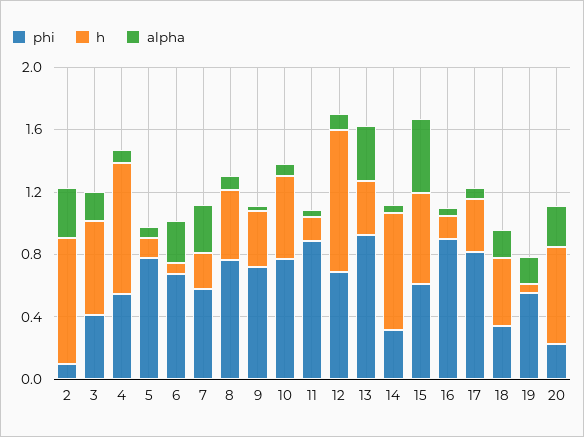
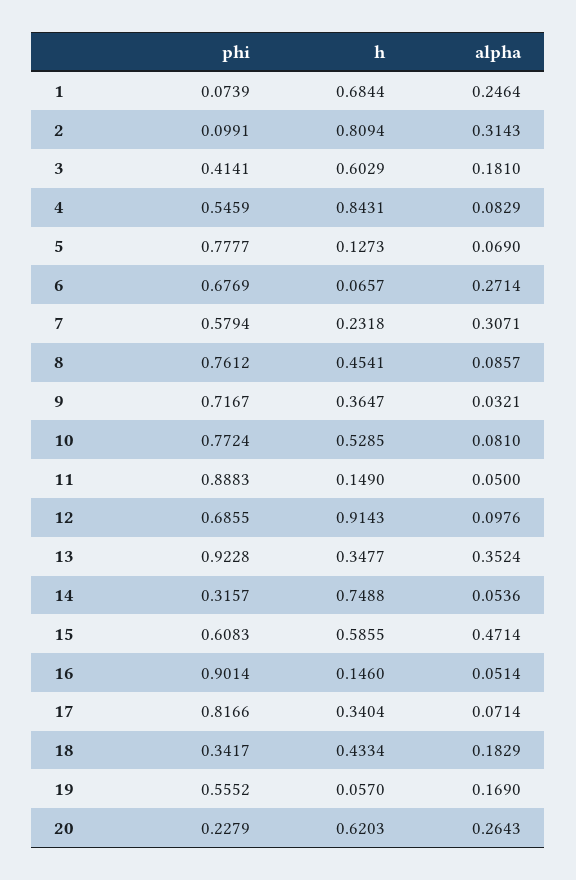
phi, 1: none -> 0.0739
h, 1: none -> 0.6844
alpha, 1: none -> 0.2464

